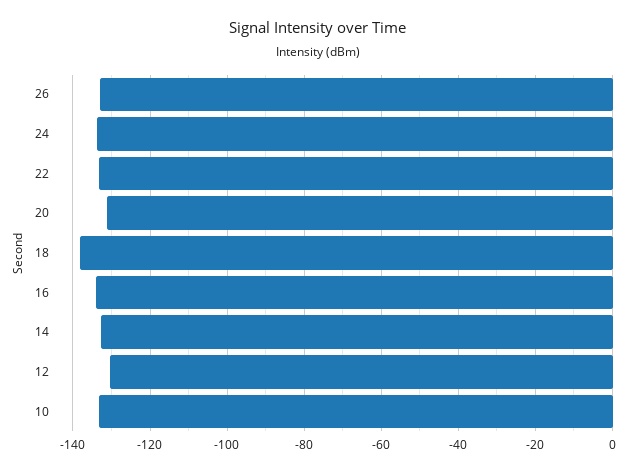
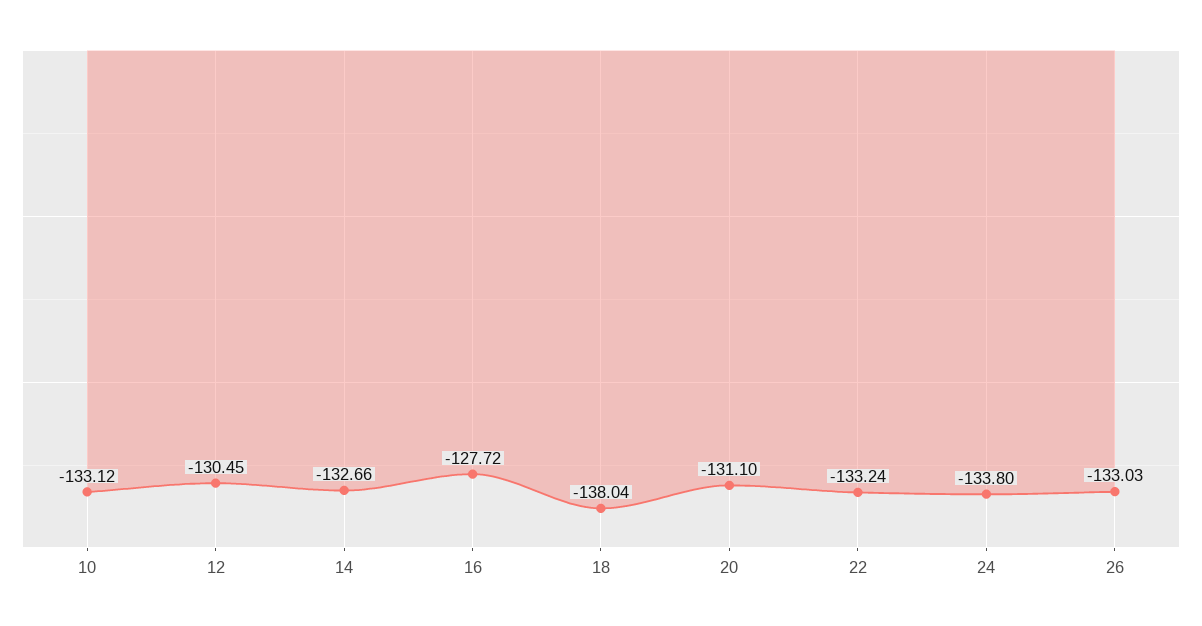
16: -134 -> -127.72

